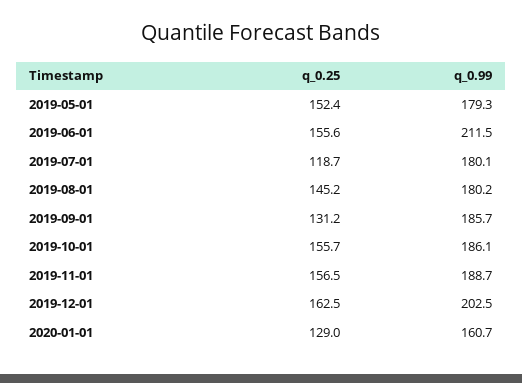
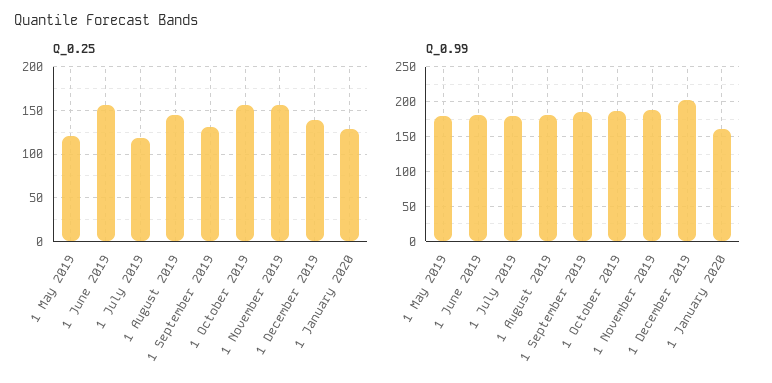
q_0.25, 2019-05-01: 152.4 -> 120
q_0.99, 2019-06-01: 211.5 -> 180
q_0.25, 2019-12-01: 162.5 -> 140

